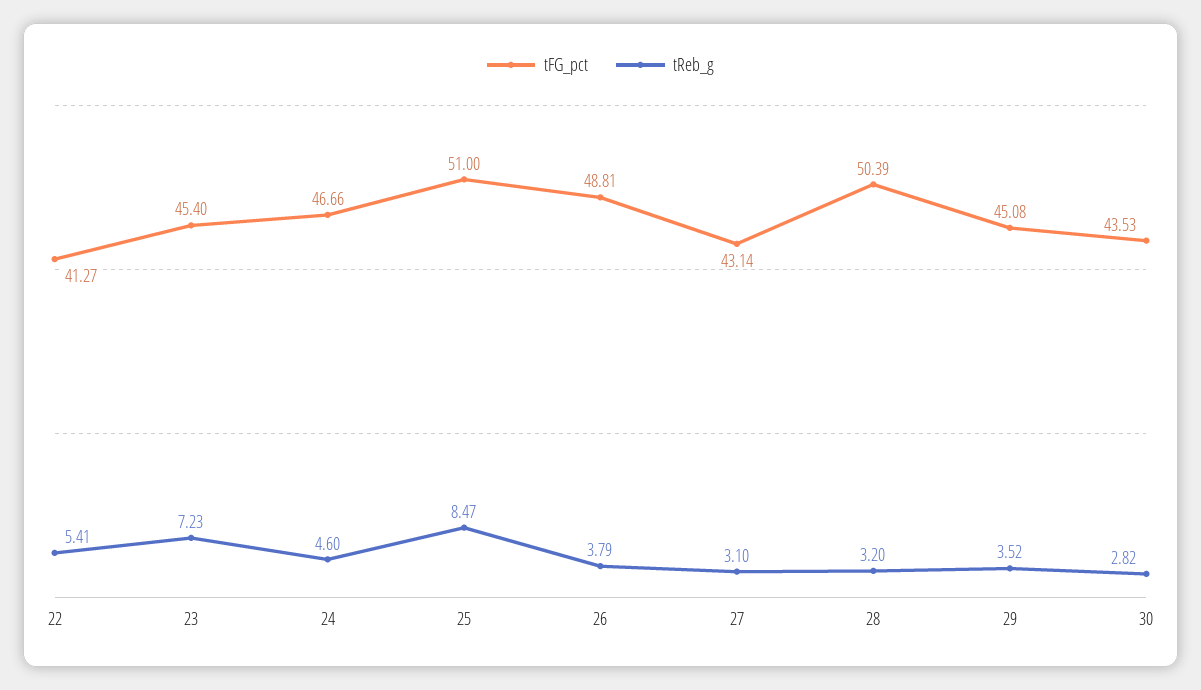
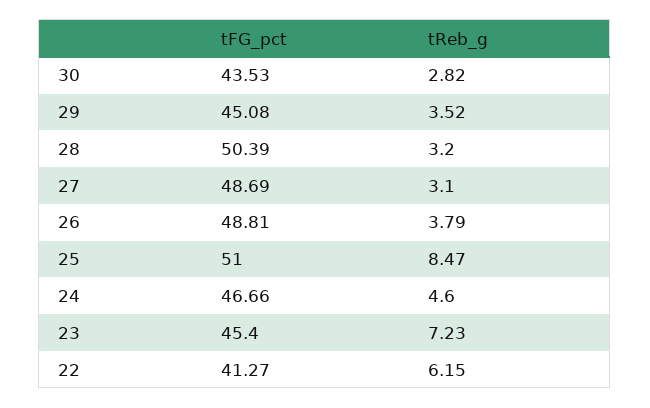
tReb_g, 22: 5.41 -> 6.15
tFG_pct, 27: 43.14 -> 48.69

